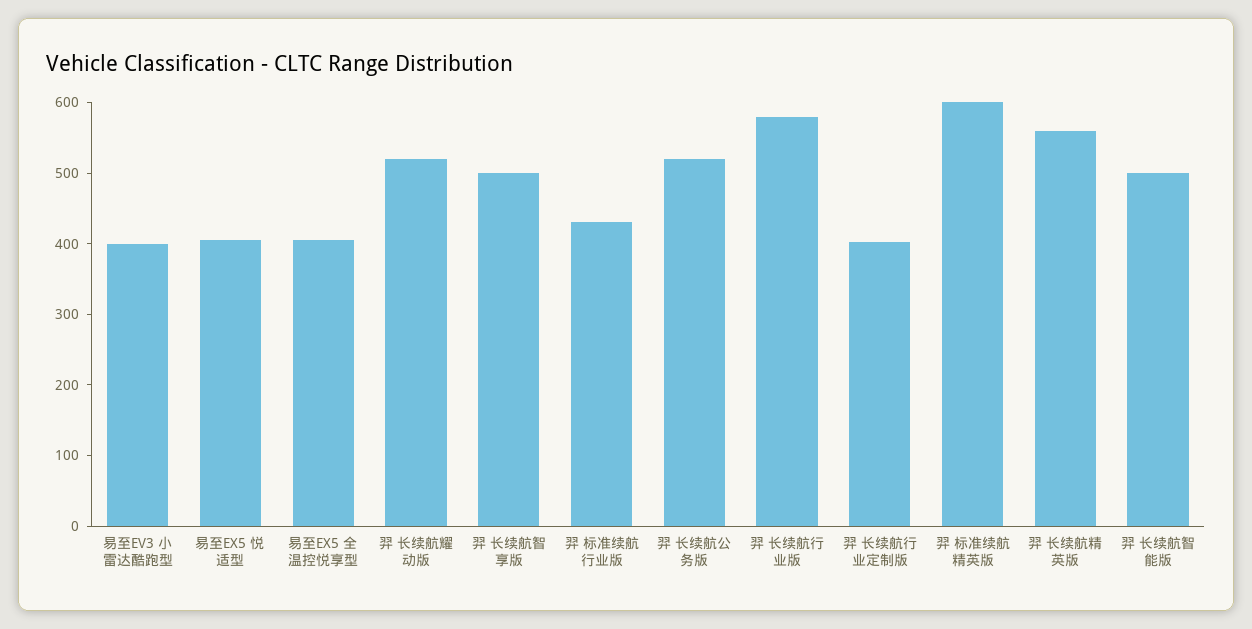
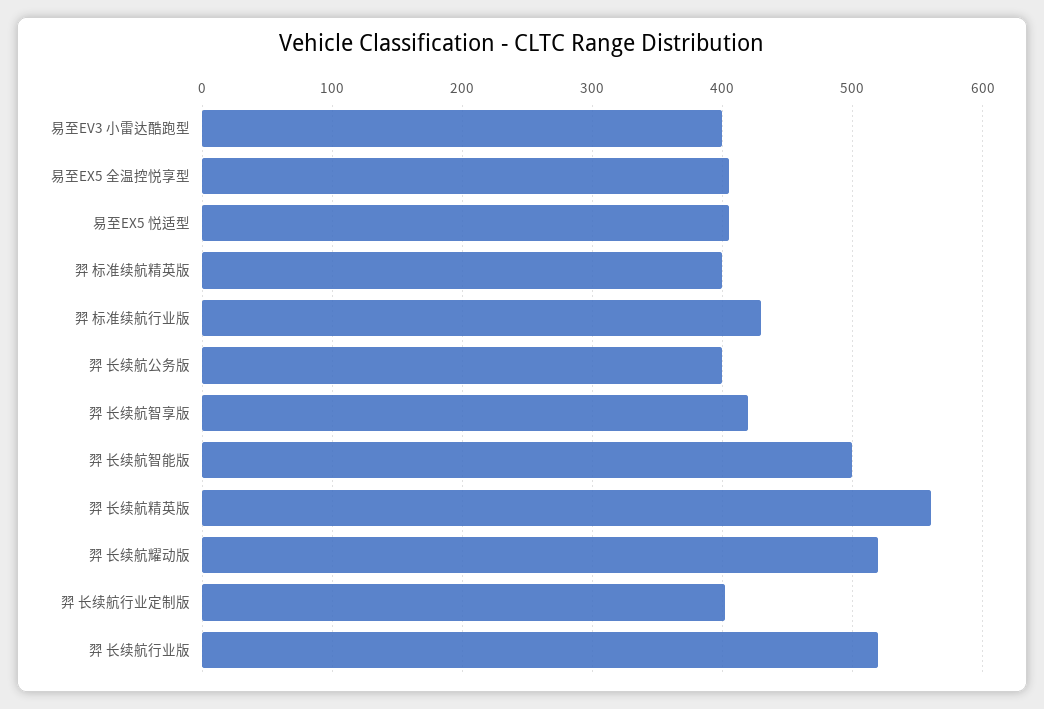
羿 长续航智享版: 500 -> 420
羿 长续航公务版: 520 -> 400
羿 长续航行业版: 580 -> 520
羿 标准续航精英版: 600 -> 400

